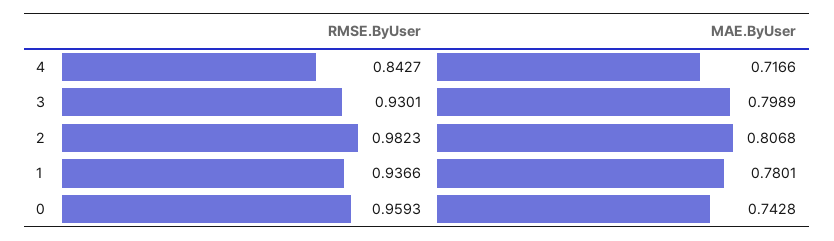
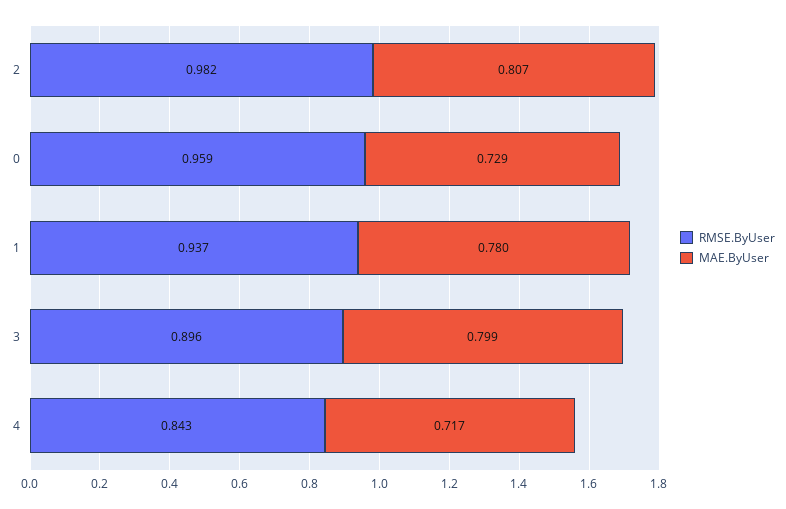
RMSE.ByUser, 3: 0.9301 -> 0.896
MAE.ByUser, 0: 0.7428 -> 0.729

